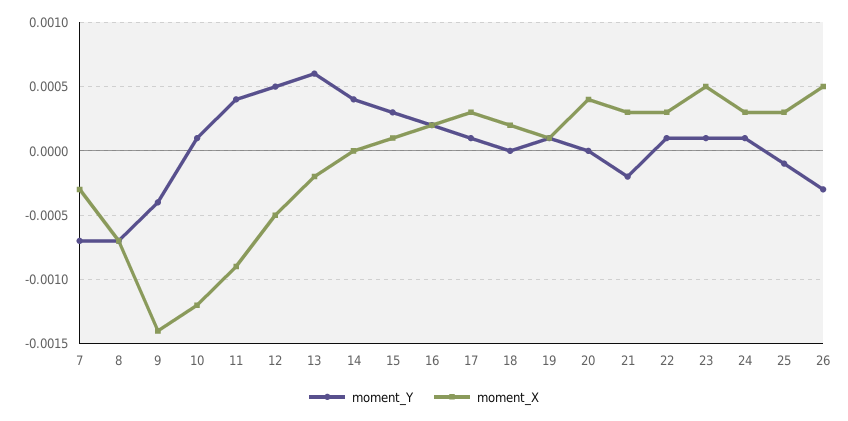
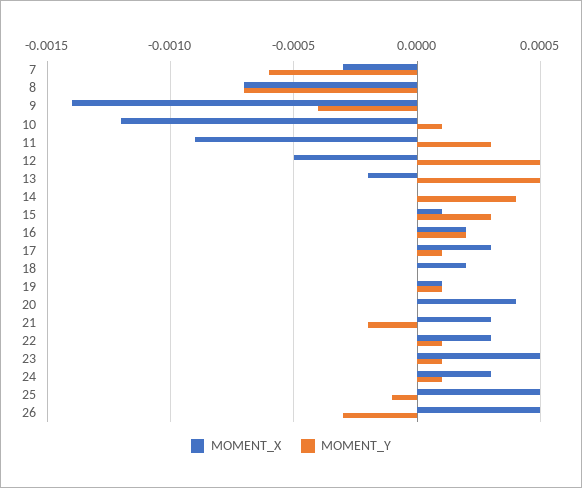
moment_Y, 7: -0.0007 -> -0.0006
moment_Y, 11: 0.0004 -> 0.0003
moment_Y, 13: 0.0006 -> 0.0005
moment_X, 25: 0.0003 -> 0.0005

